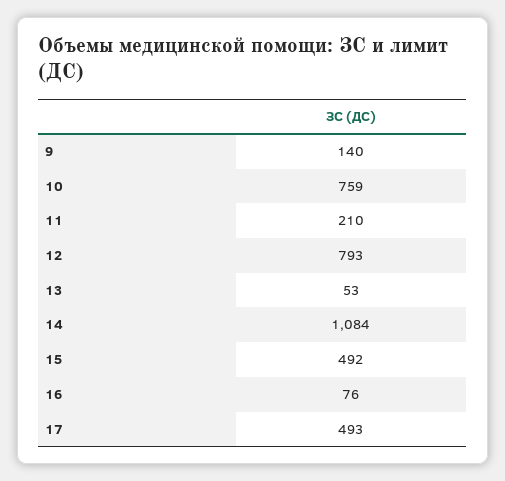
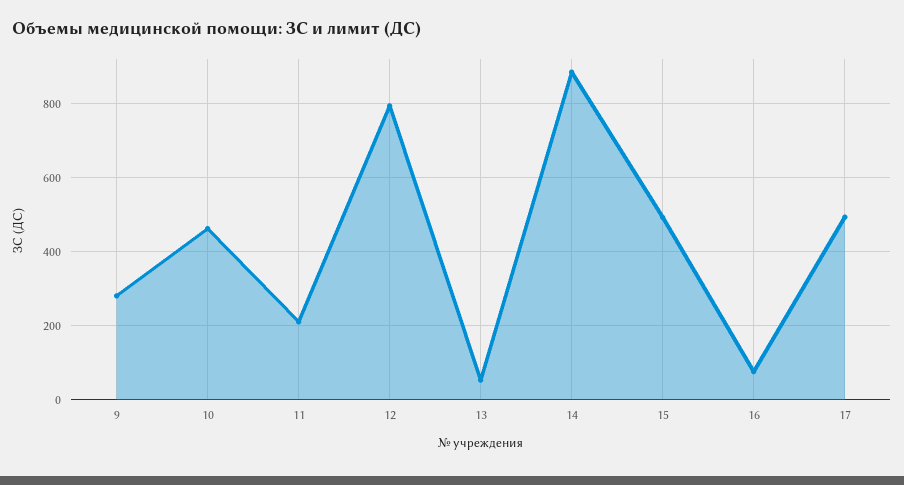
9: 140 -> 280
10: 759 -> 460
14: 1084 -> 880

